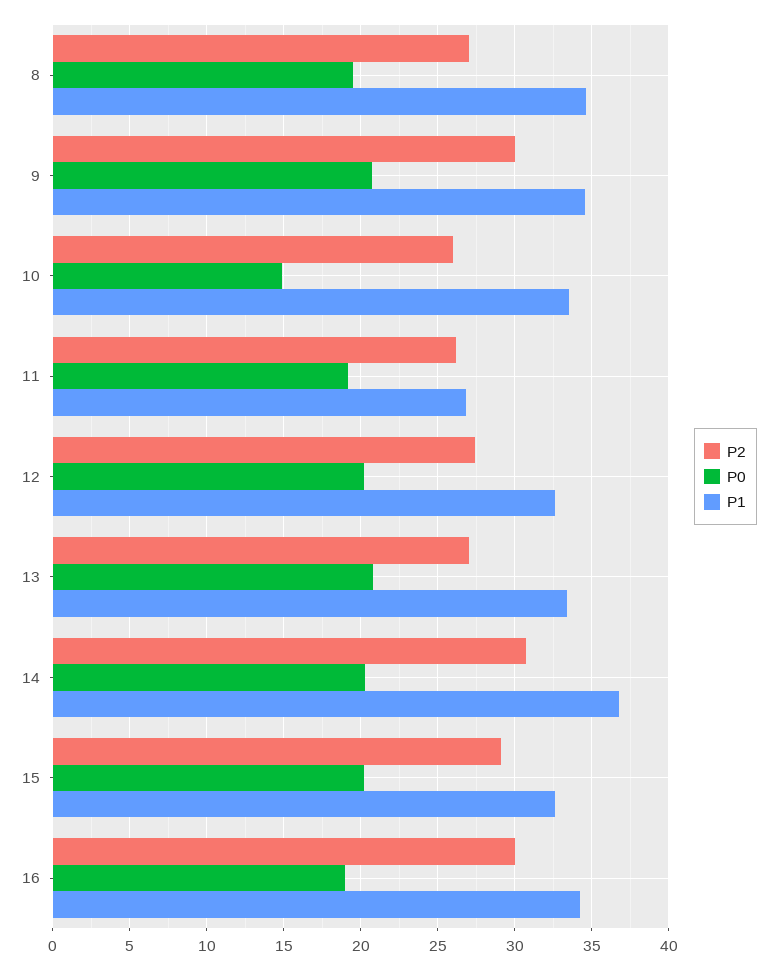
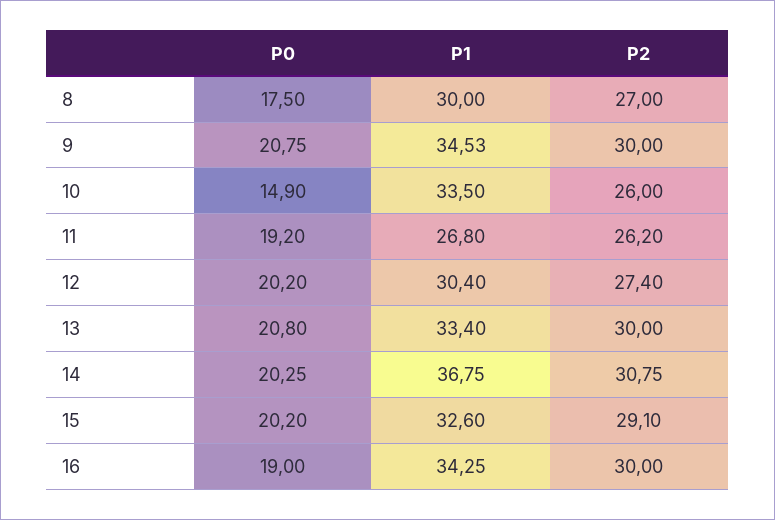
P0, 8: 19.5 -> 17.5
P1, 8: 34.5 -> 30
P1, 12: 32.5 -> 30.4
P2, 13: 27 -> 30

